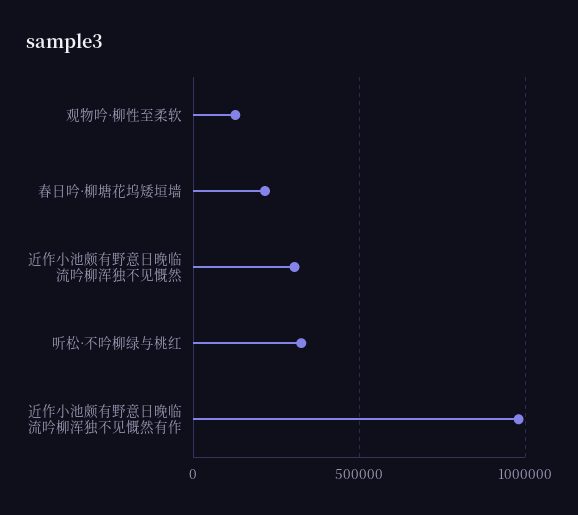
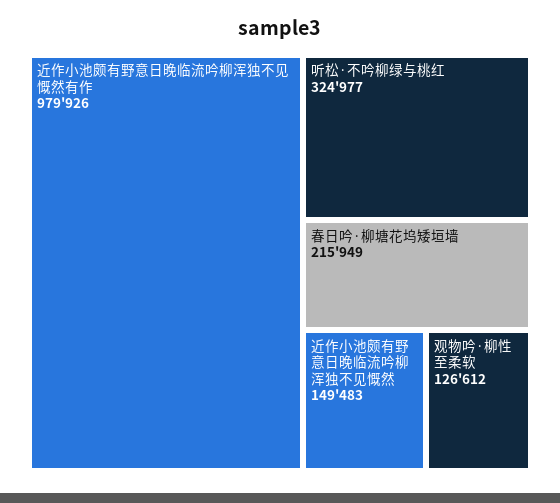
近作小池颇有野意日晚临流吟柳浑独不见慨然: 300000 -> 149483

